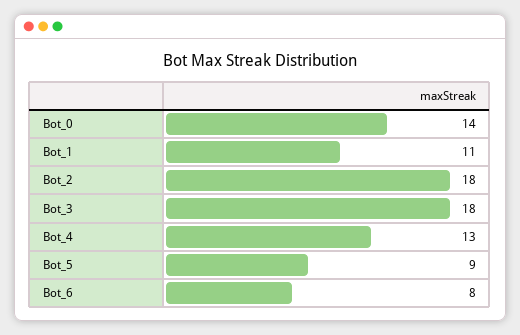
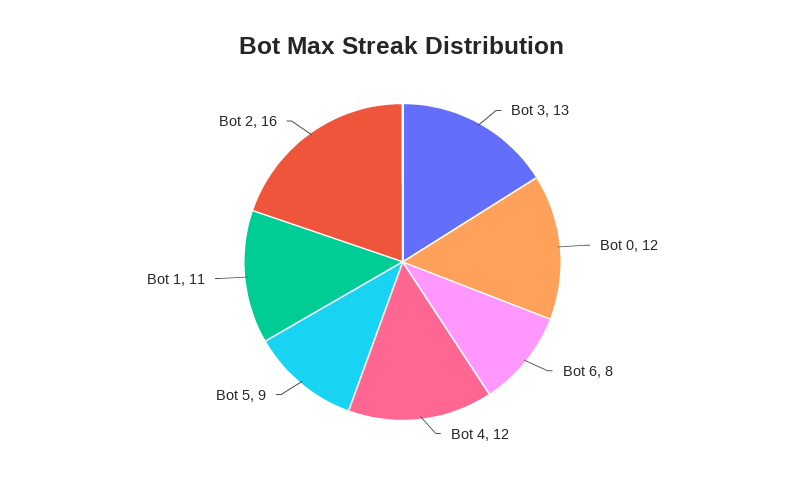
Bot_0: 14 -> 12
Bot_2: 18 -> 16
Bot_3: 18 -> 13
Bot_4: 13 -> 12

